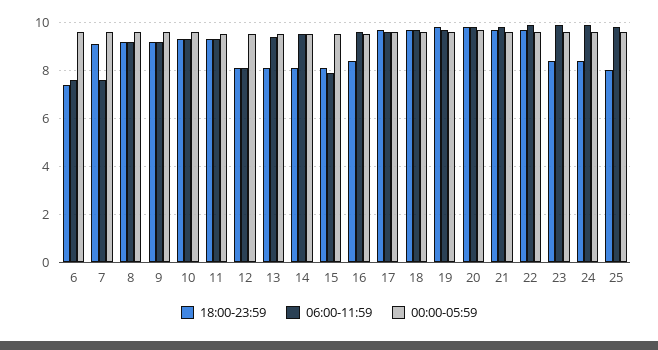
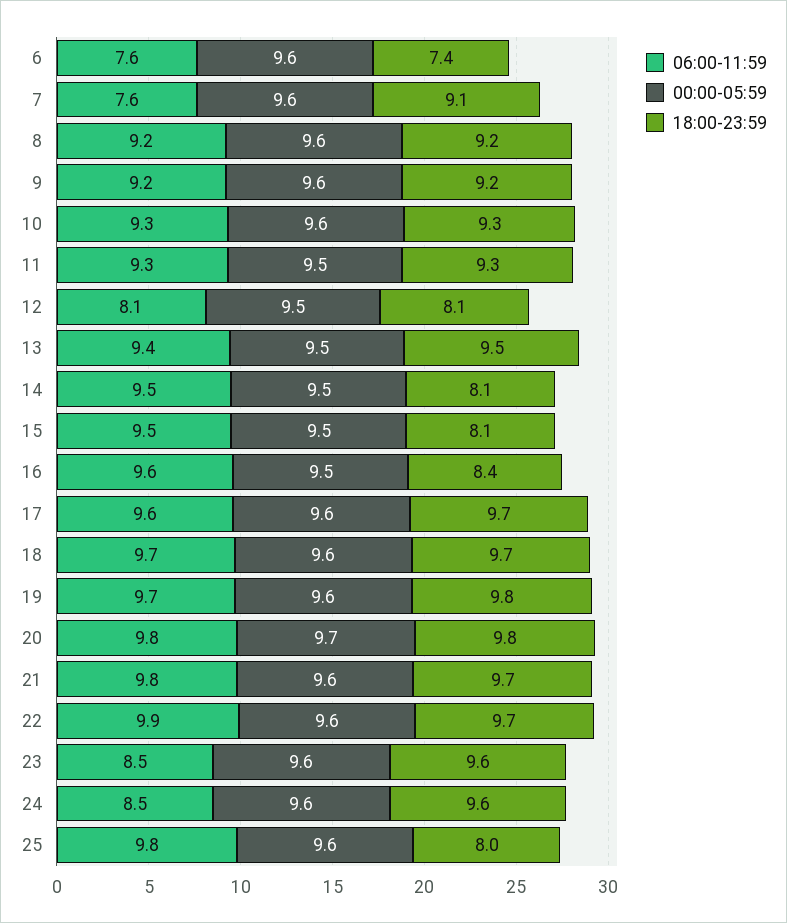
18:00-23:59, 13: 8 -> 9.5
06:00-11:59, 15: 8 -> 9.5
18:00-23:59, 23: 8.5 -> 9.6
06:00-11:59, 23: 10 -> 8.5
18:00-23:59, 24: 8.5 -> 9.6
06:00-11:59, 24: 10 -> 8.5

